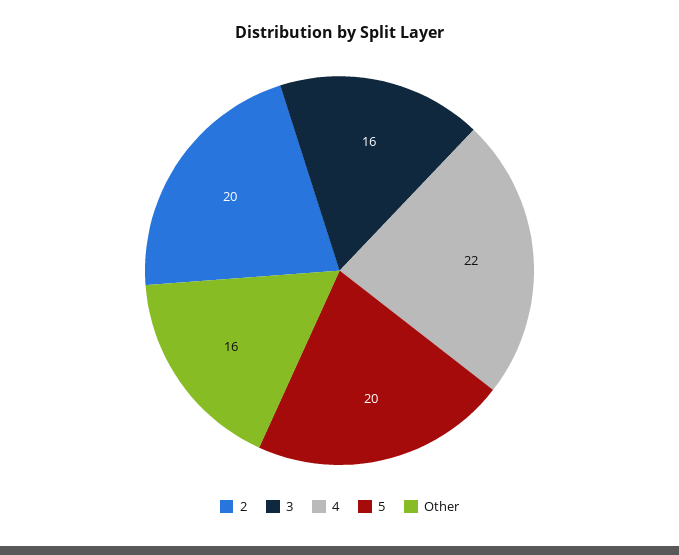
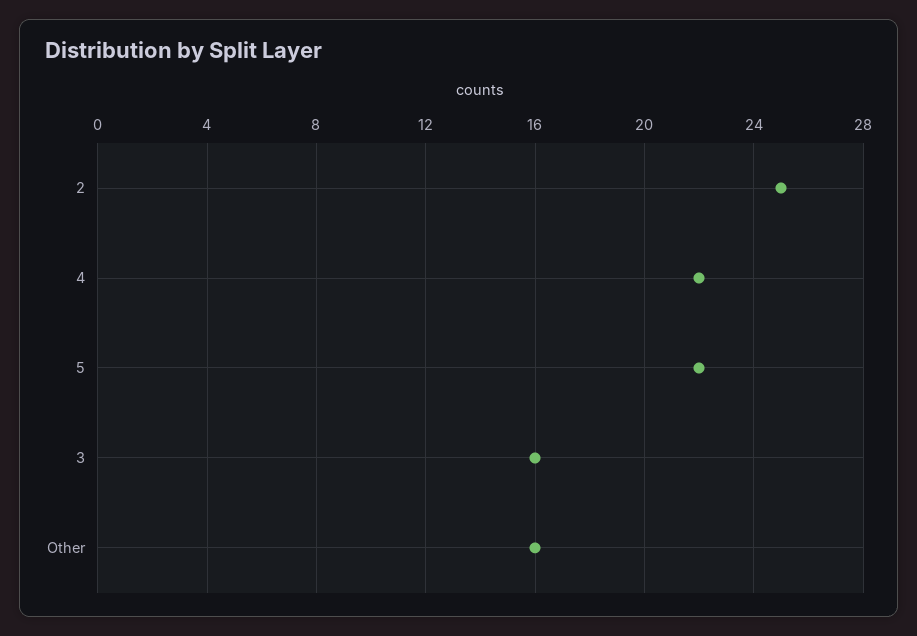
2: 20 -> 25
5: 20 -> 22

